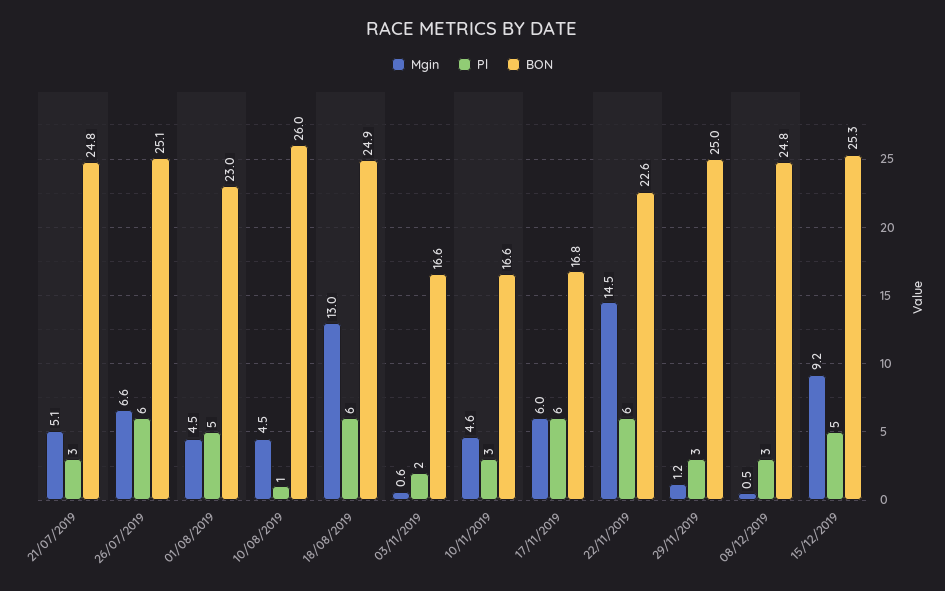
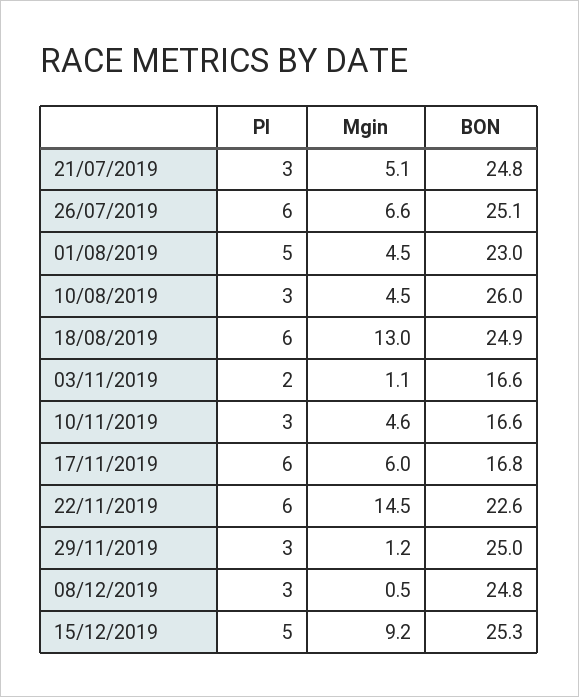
Pl, 10/08/2019: 1 -> 3
Mgin, 03/11/2019: 0.6 -> 1.1

